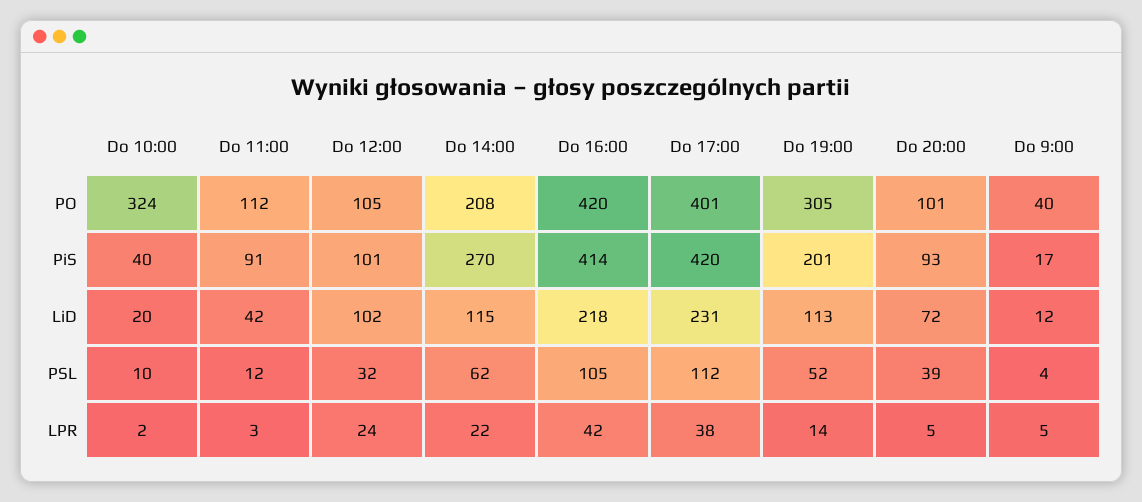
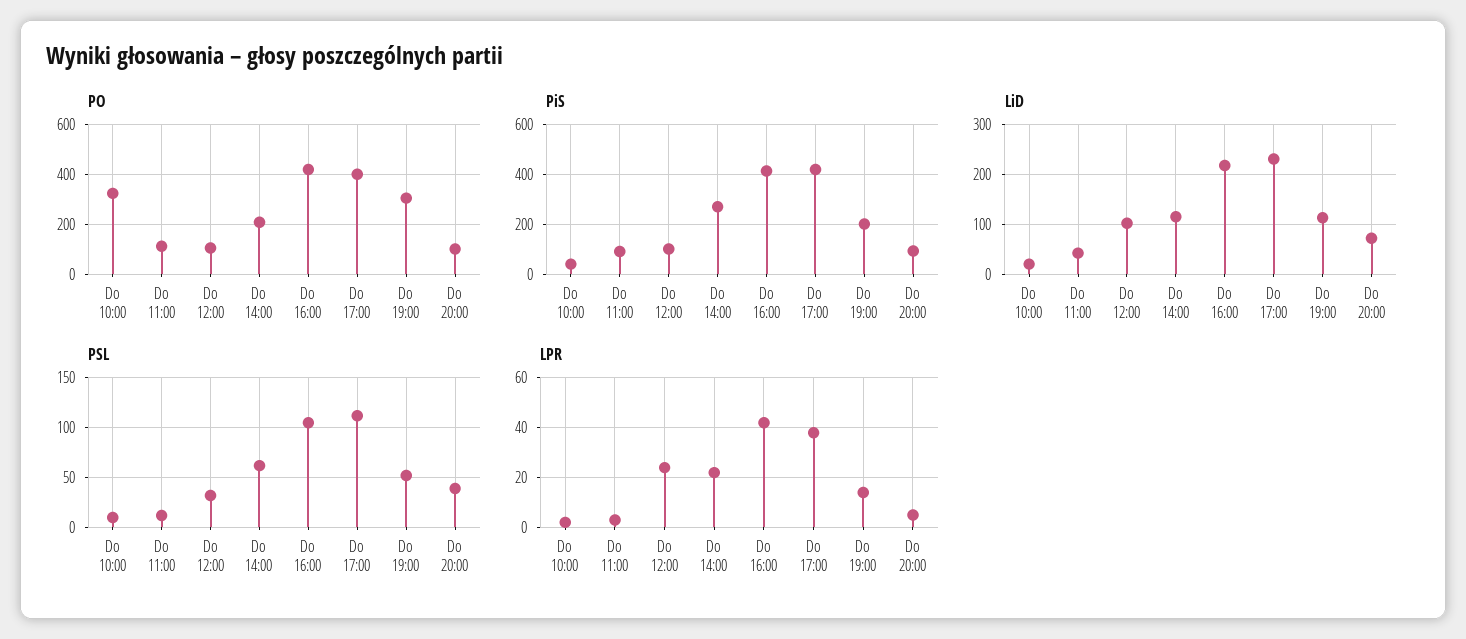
PO, Do 9:00: 40 -> none
PiS, Do 9:00: 17 -> none
LiD, Do 9:00: 12 -> none
PSL, Do 9:00: 4 -> none
LPR, Do 9:00: 5 -> none

